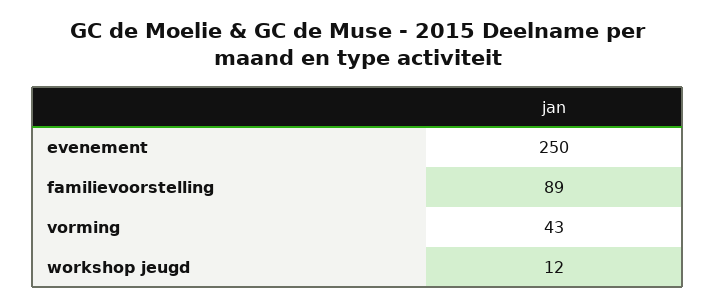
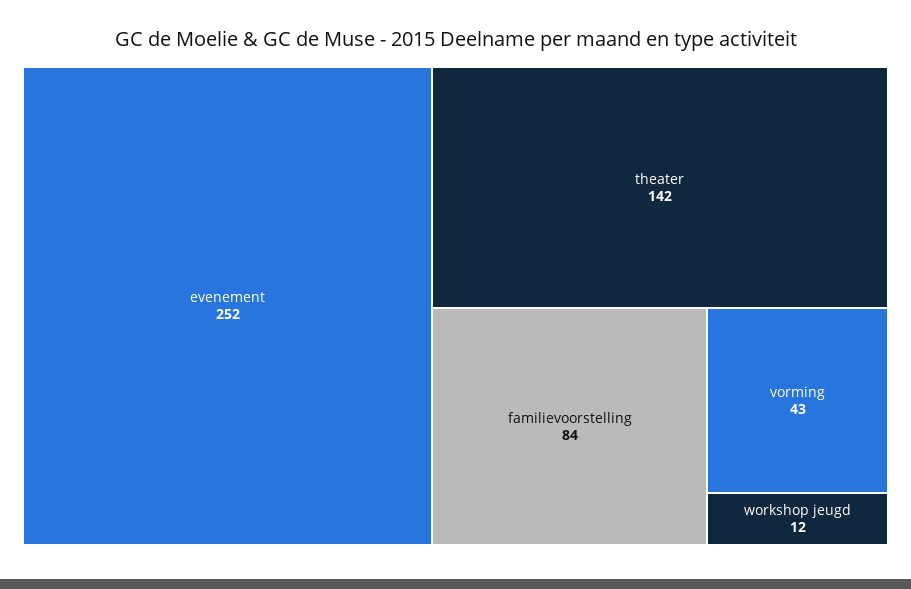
evenement: 250 -> 252
familievoorstelling: 89 -> 84
theater: none -> 142

